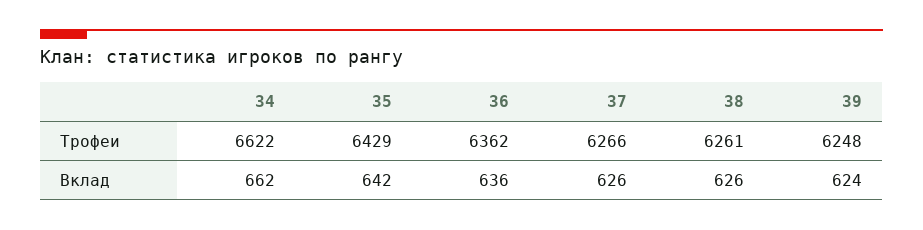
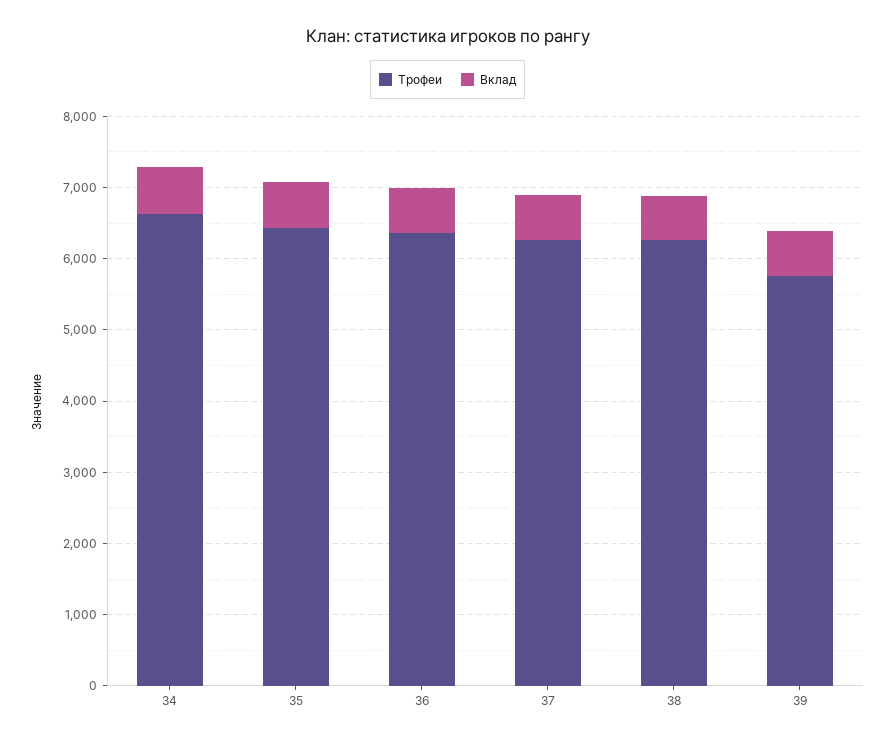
Трофеи, 39: 6248 -> 5800

